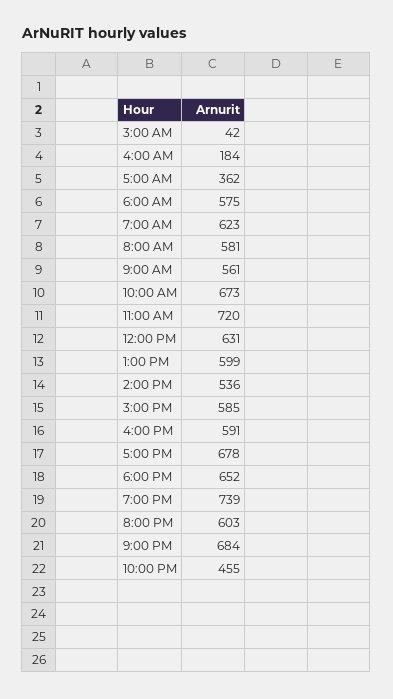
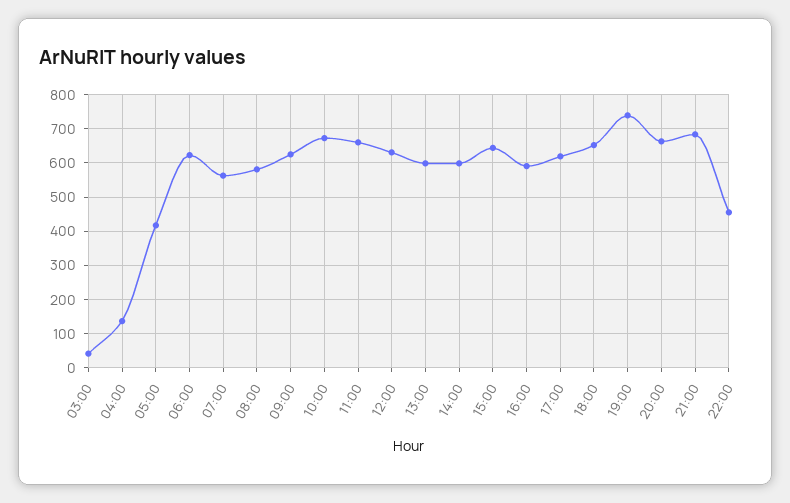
4:00 AM: 184 -> 140
5:00 AM: 362 -> 420
6:00 AM: 575 -> 620
7:00 AM: 623 -> 560
9:00 AM: 561 -> 620
11:00 AM: 720 -> 660
2:00 PM: 536 -> 600
3:00 PM: 585 -> 640
5:00 PM: 678 -> 620
8:00 PM: 603 -> 660

